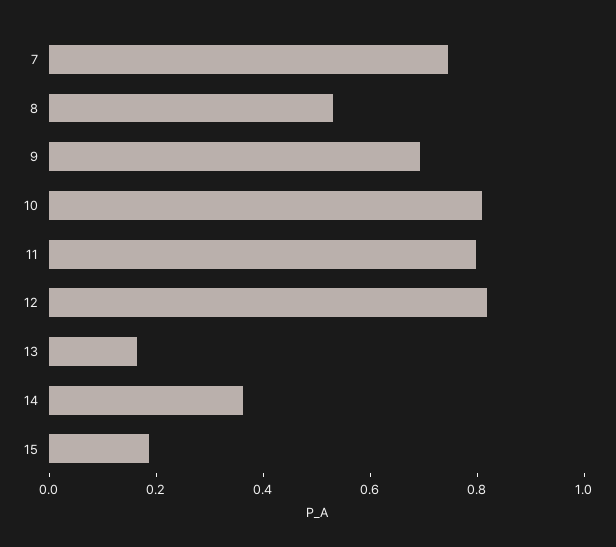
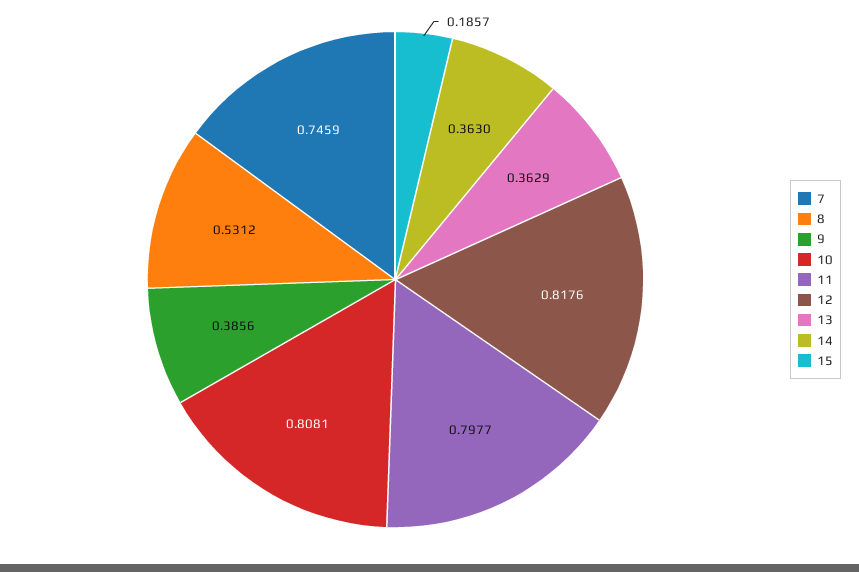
9: 0.7 -> 0.3856
13: 0.15 -> 0.3629

